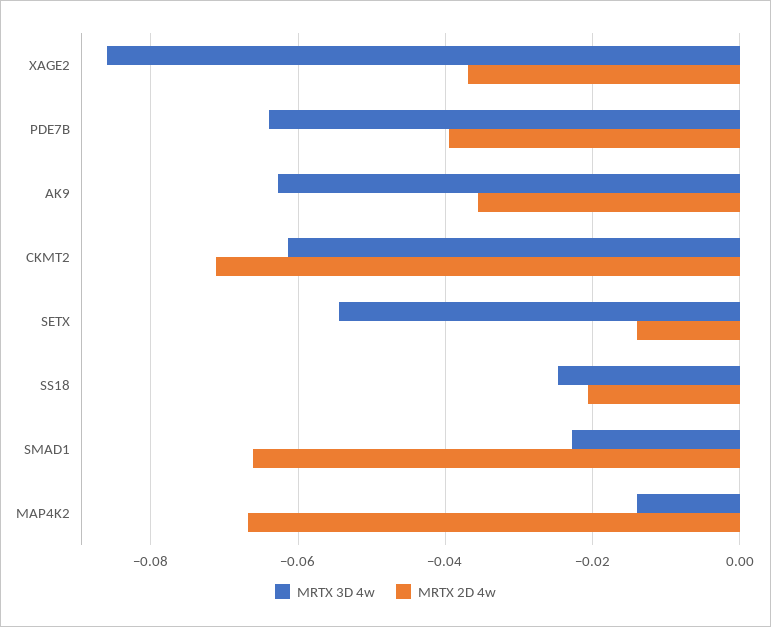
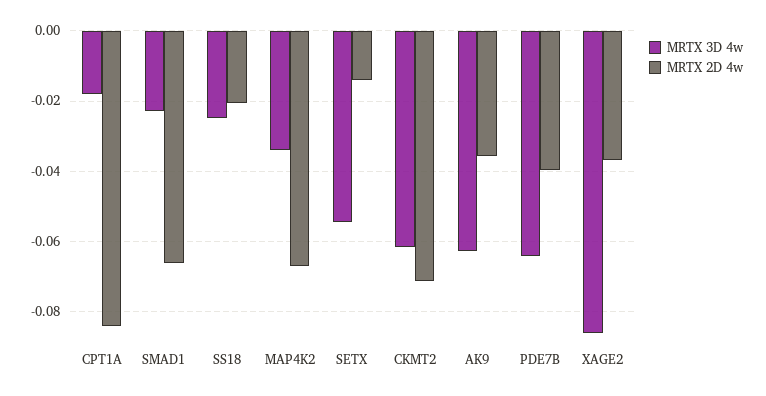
MRTX 3D 4w, MAP4K2: -0.014 -> -0.034
MRTX 3D 4w, CPT1A: none -> -0.018
MRTX 2D 4w, CPT1A: none -> -0.084

